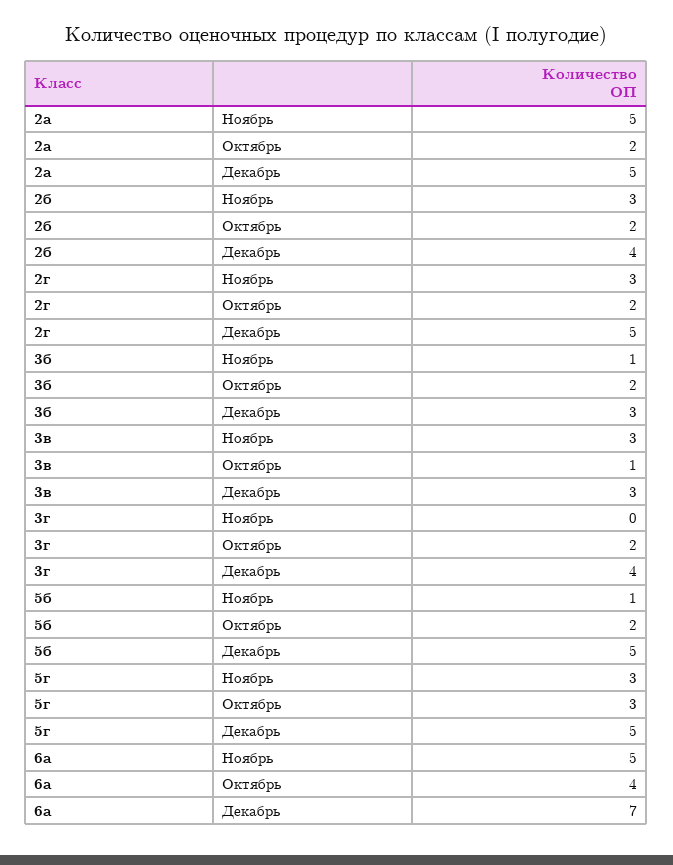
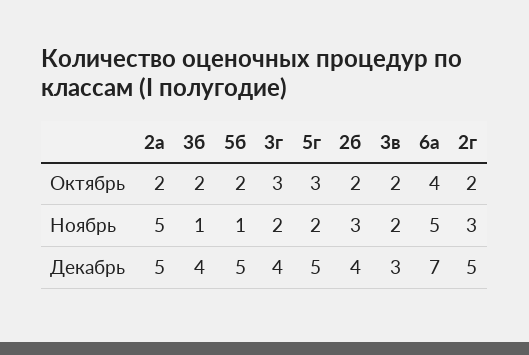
3б, Декабрь: 3 -> 4
3в, Ноябрь: 3 -> 2
3в, Октябрь: 1 -> 2
3г, Ноябрь: 0 -> 2
3г, Октябрь: 2 -> 3
5г, Ноябрь: 3 -> 2

